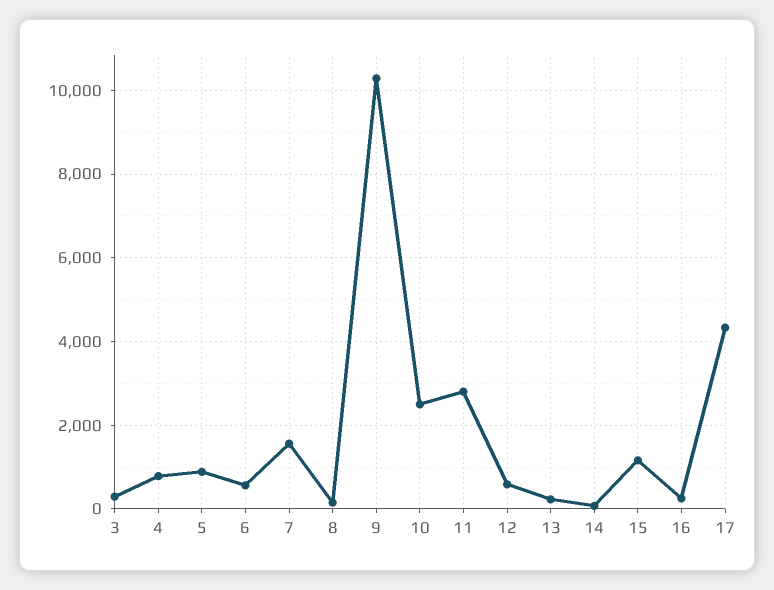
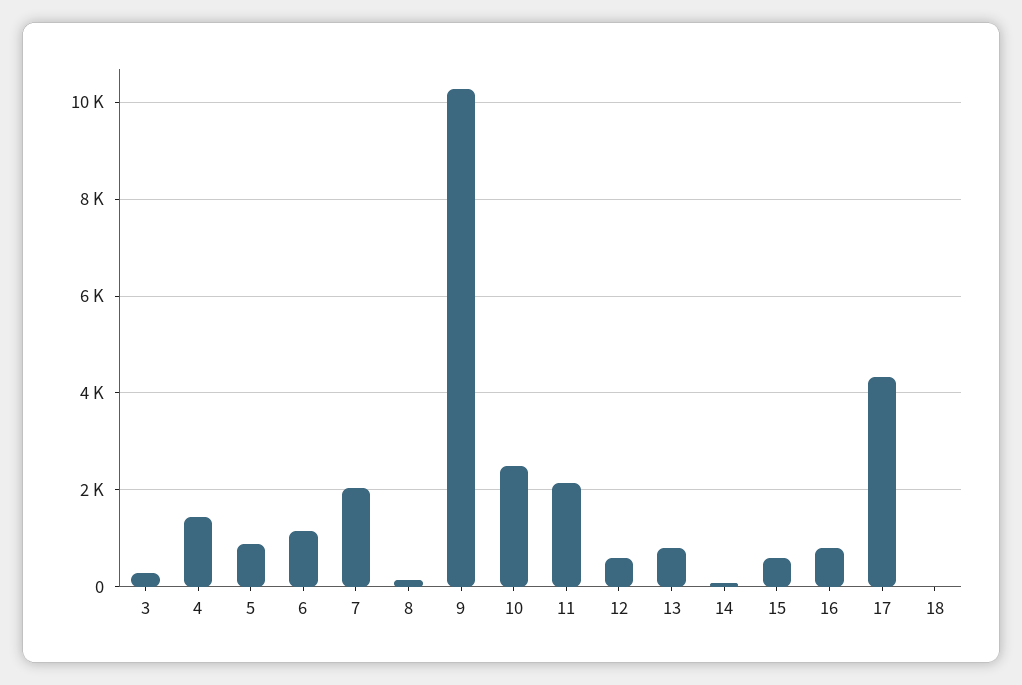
4: 800 -> 1400
6: 600 -> 1200
7: 1600 -> 2000
11: 2800 -> 2200
13: 200 -> 800
15: 1200 -> 600
16: 200 -> 800
18: none -> 0

